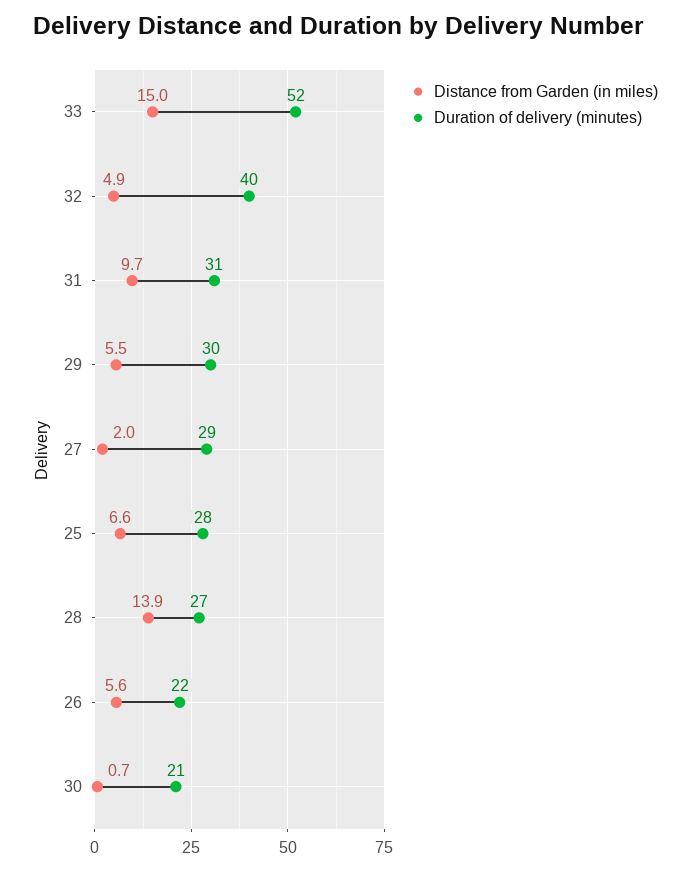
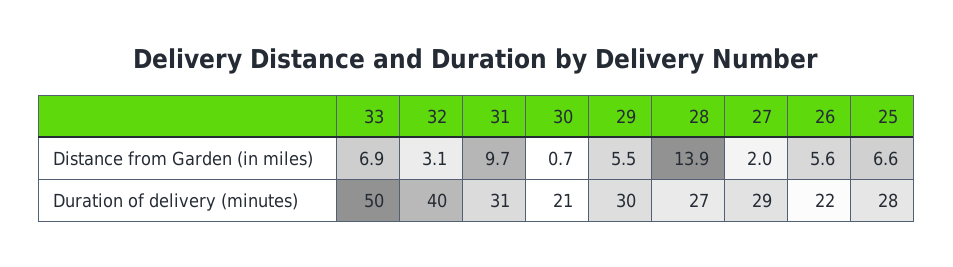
Distance from Garden (in miles), 33: 15 -> 6.9
Duration of delivery (minutes), 33: 52 -> 50
Distance from Garden (in miles), 32: 4.9 -> 3.1

